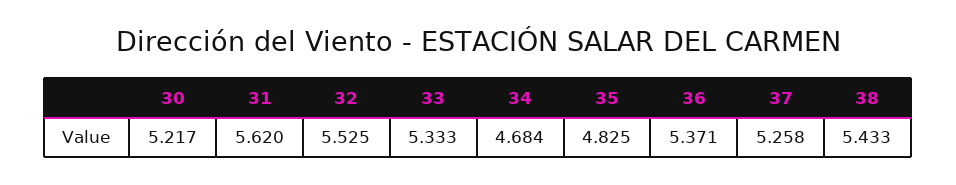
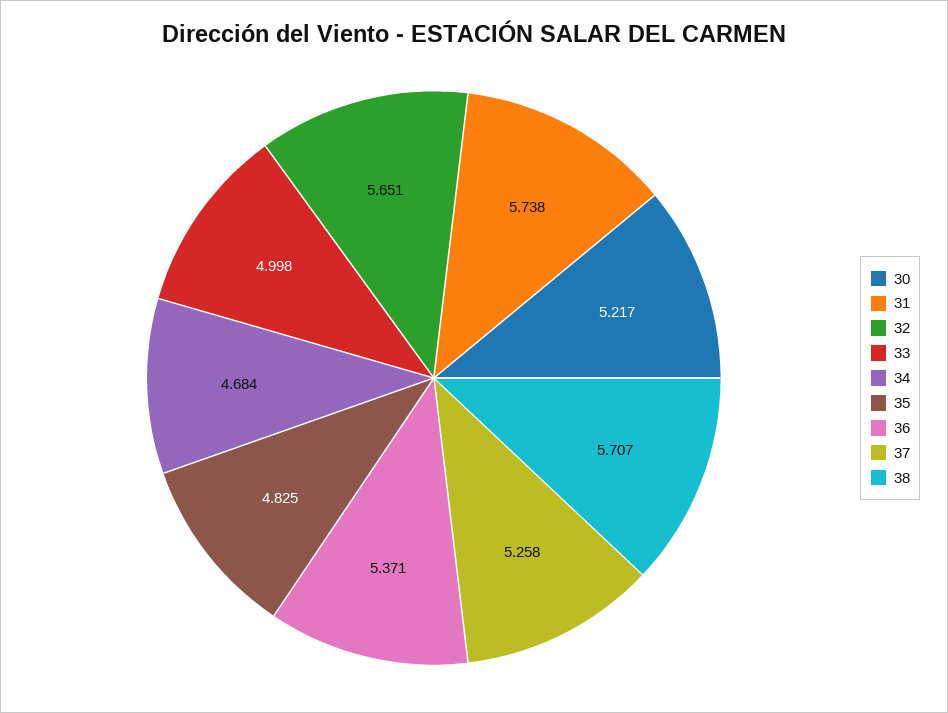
31: 5.62 -> 5.738
32: 5.525 -> 5.651
33: 5.333 -> 4.998
38: 5.433 -> 5.707

